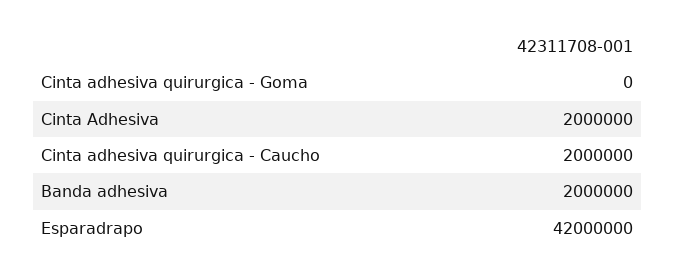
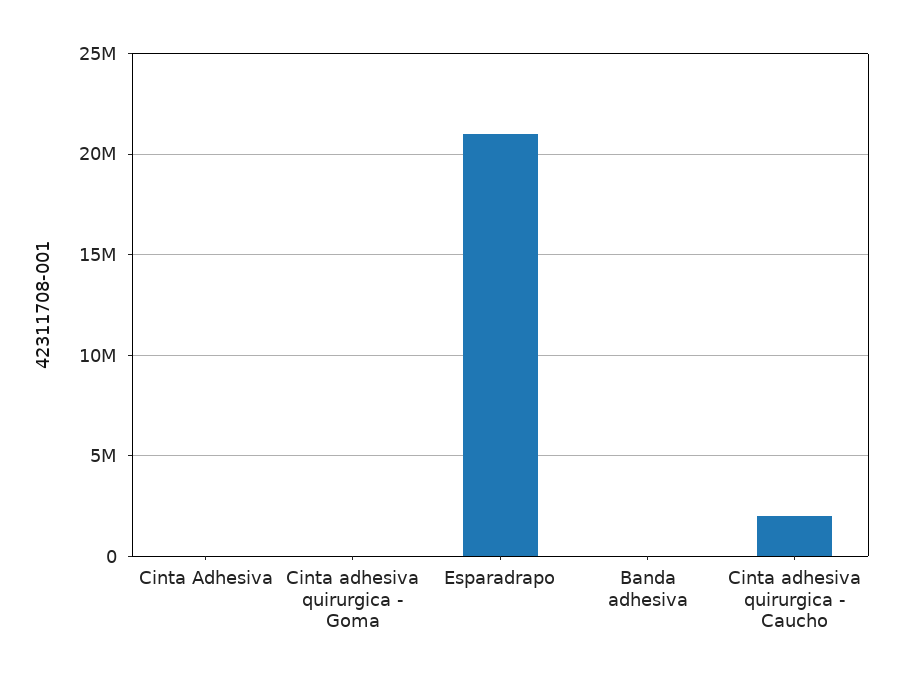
Cinta Adhesiva: 2000000 -> 0
Banda adhesiva: 2000000 -> 0
Esparadrapo: 42000000 -> 21000000

